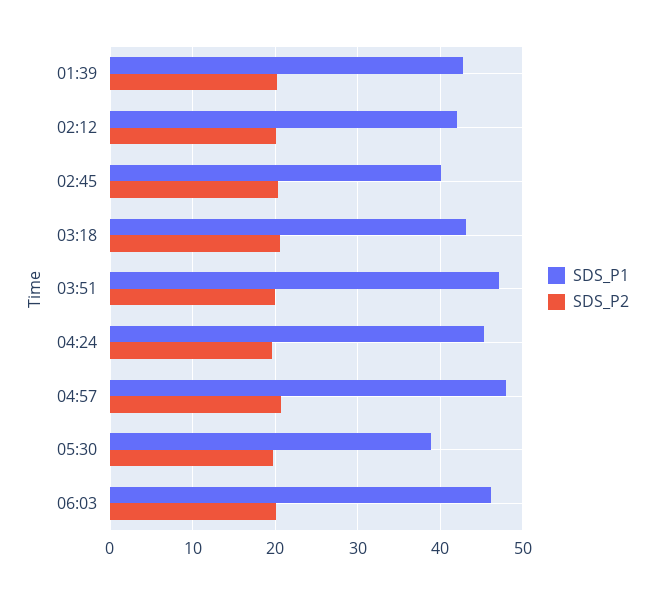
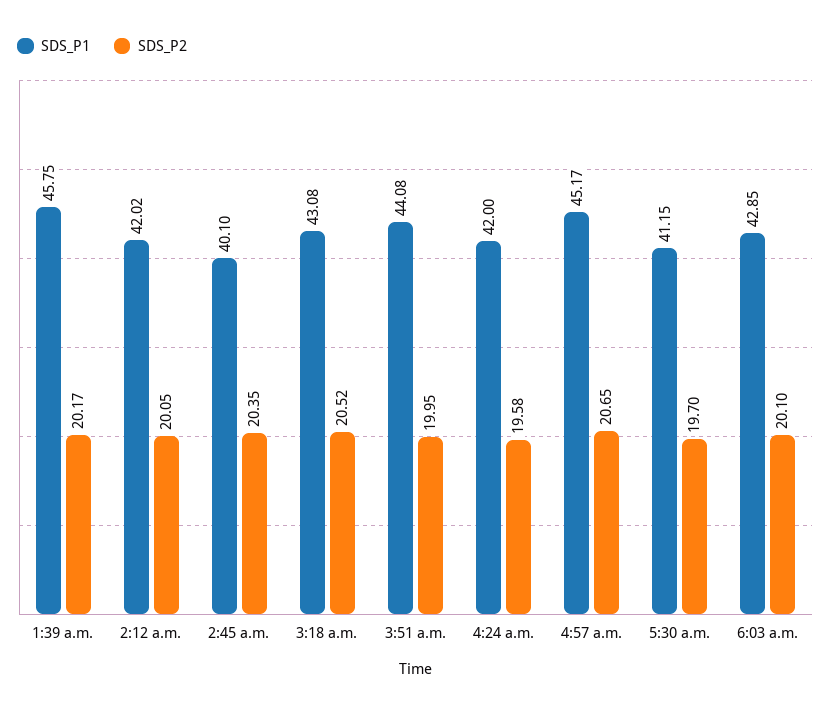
SDS_P1, 01:39: 43 -> 45.75
SDS_P1, 03:51: 47 -> 44.08
SDS_P1, 04:24: 45 -> 42
SDS_P1, 04:57: 48 -> 45.17
SDS_P1, 05:30: 39 -> 41.15
SDS_P1, 06:03: 46 -> 42.85

